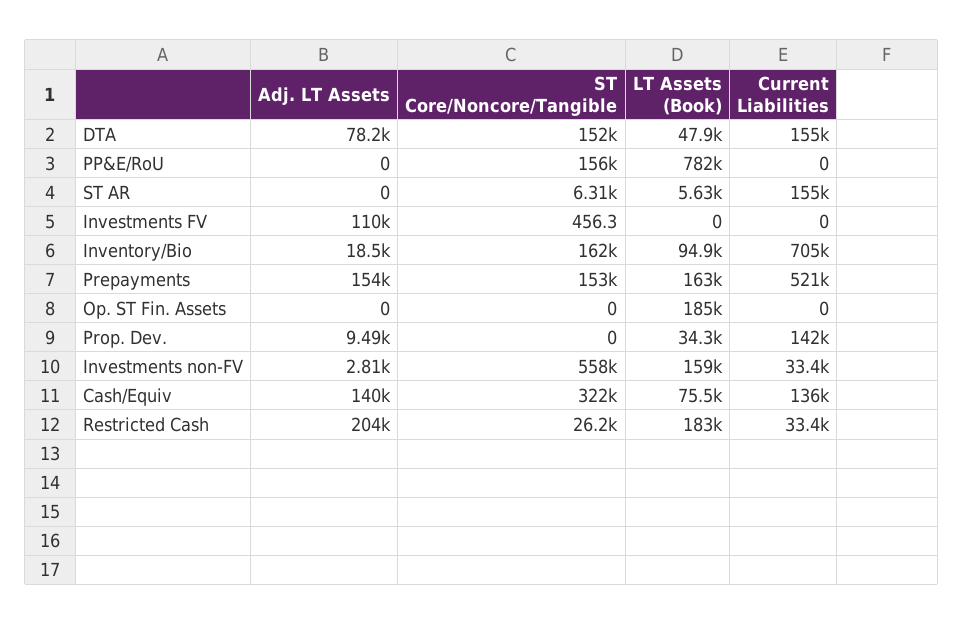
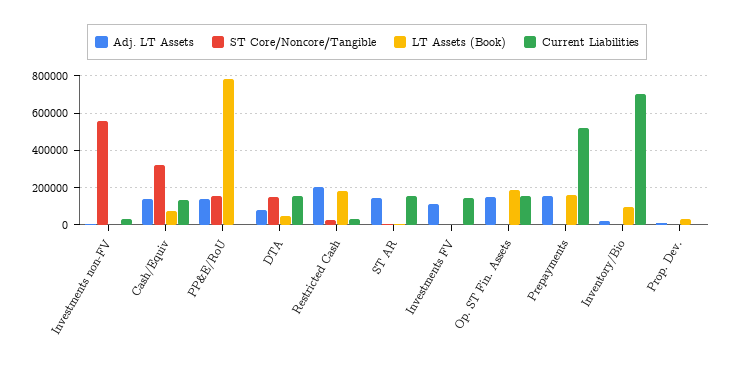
Adj. LT Assets, PP&E/RoU: 0 -> 150000
Adj. LT Assets, ST AR: 0 -> 150000
Current Liabilities, Investments FV: 0 -> 150000
ST Core/Noncore/Tangible, Inventory/Bio: 162000 -> 0
ST Core/Noncore/Tangible, Prepayments: 153000 -> 0
Adj. LT Assets, Op. ST Fin. Assets: 0 -> 150000
Current Liabilities, Op. ST Fin. Assets: 0 -> 150000
Current Liabilities, Prop. Dev.: 142000 -> 0
LT Assets (Book), Investments non-FV: 159000 -> 0

